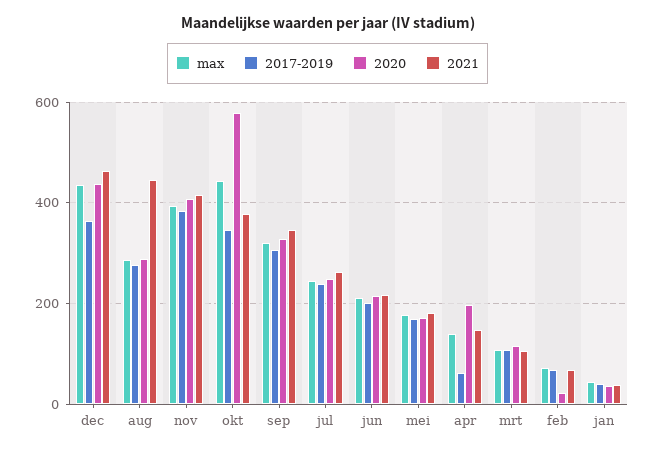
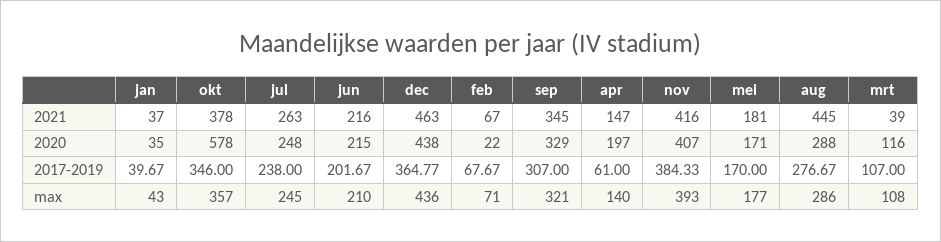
max, okt: 440 -> 357
2021, mrt: 100 -> 39

